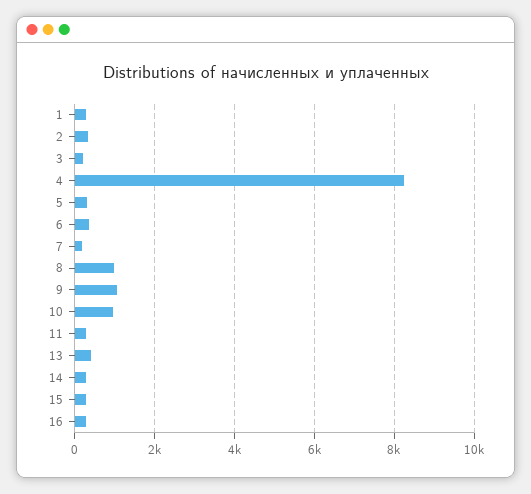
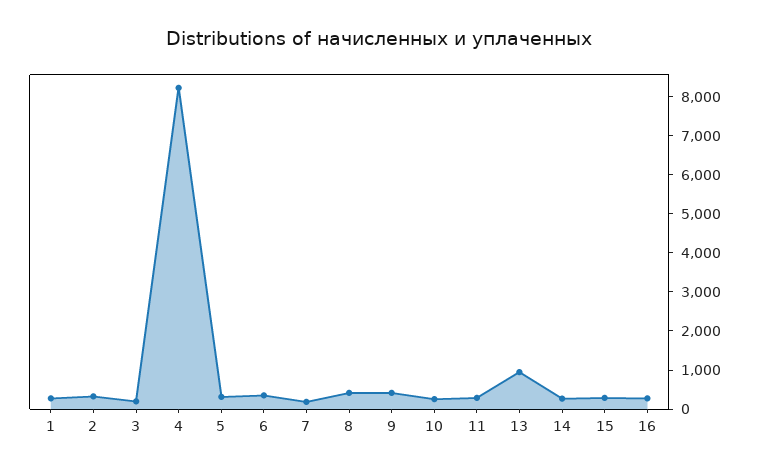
8: 1000 -> 500
9: 1000 -> 500
10: 1000 -> 250
13: 400 -> 1000

